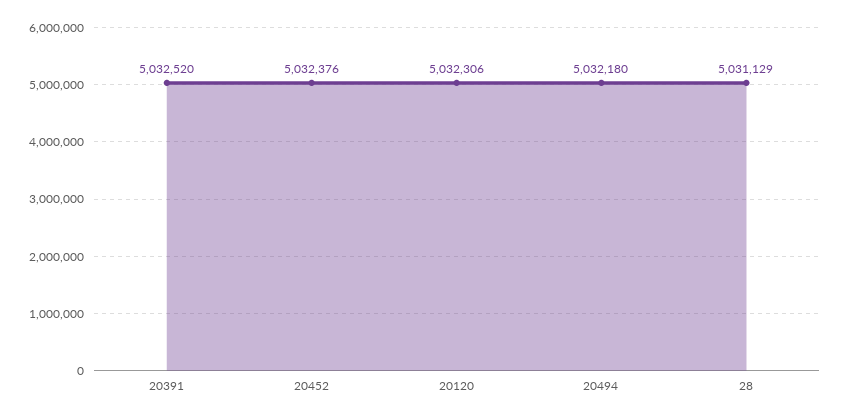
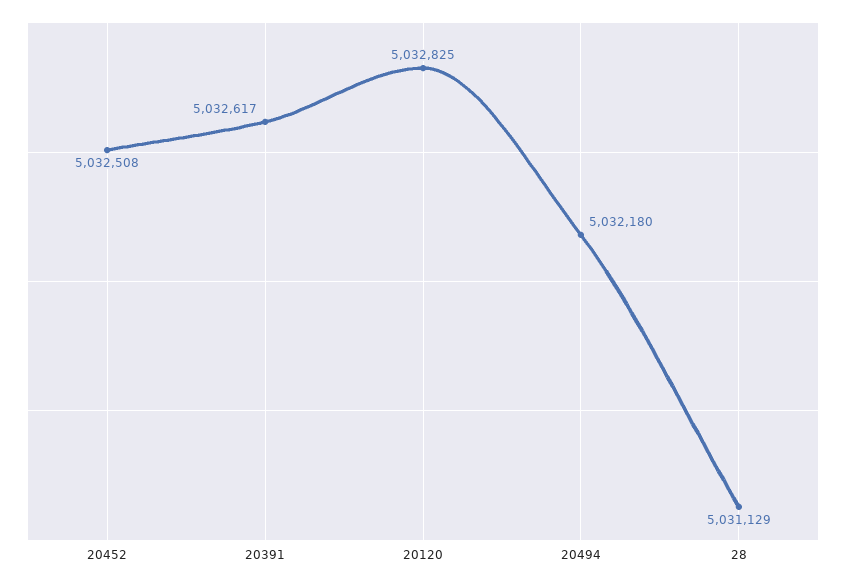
20391: 5032520 -> 5032617
20452: 5032376 -> 5032508
20120: 5032306 -> 5032825

